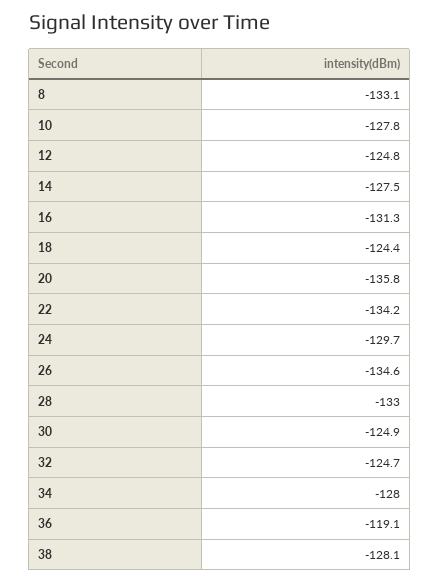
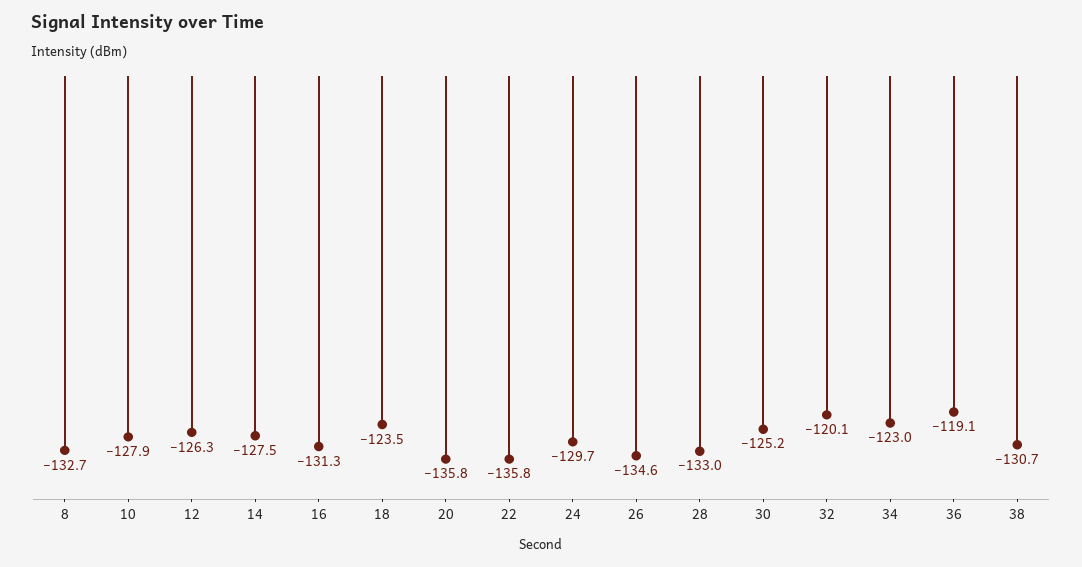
8: -133.1 -> -132.7
10: -127.8 -> -127.9
12: -124.8 -> -126.3
18: -124.4 -> -123.5
22: -134.2 -> -135.8
30: -124.9 -> -125.2
32: -124.7 -> -120.1
34: -128 -> -123
38: -128.1 -> -130.7

